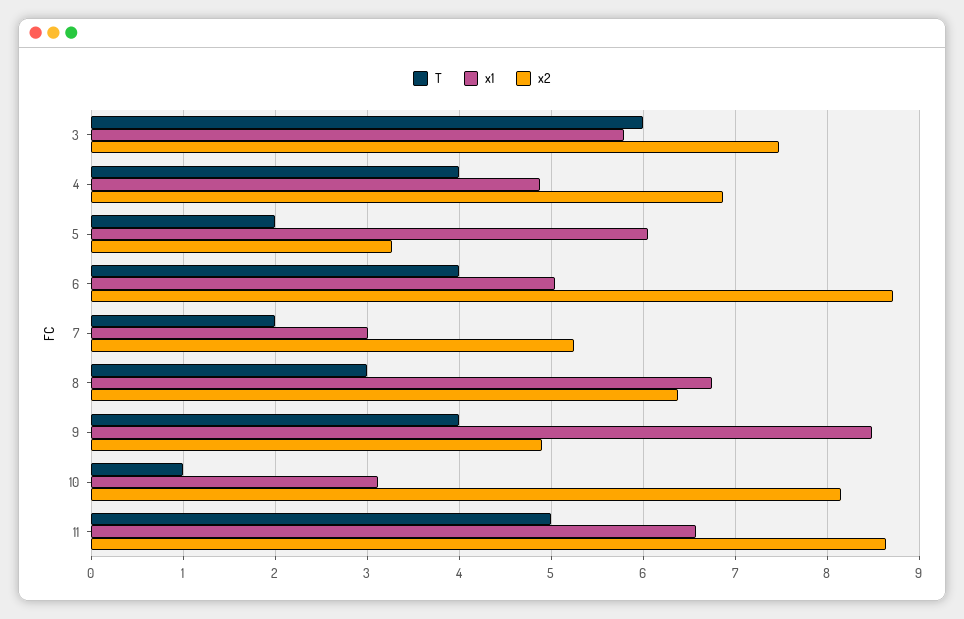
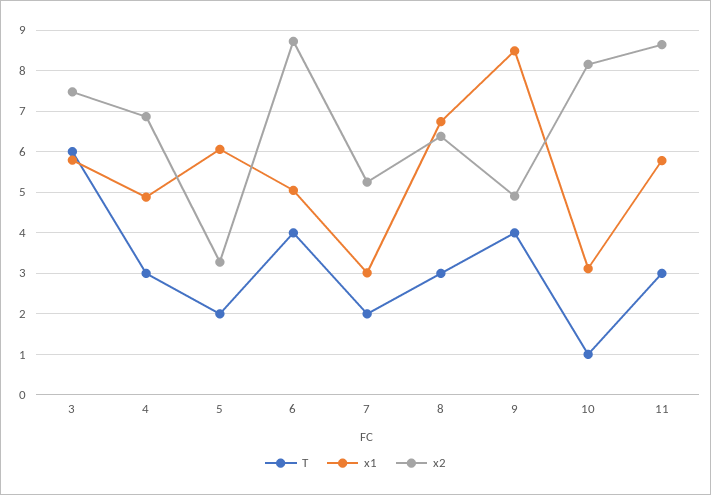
T, 4: 4 -> 3
T, 11: 5 -> 3
x1, 11: 6.6 -> 5.8

